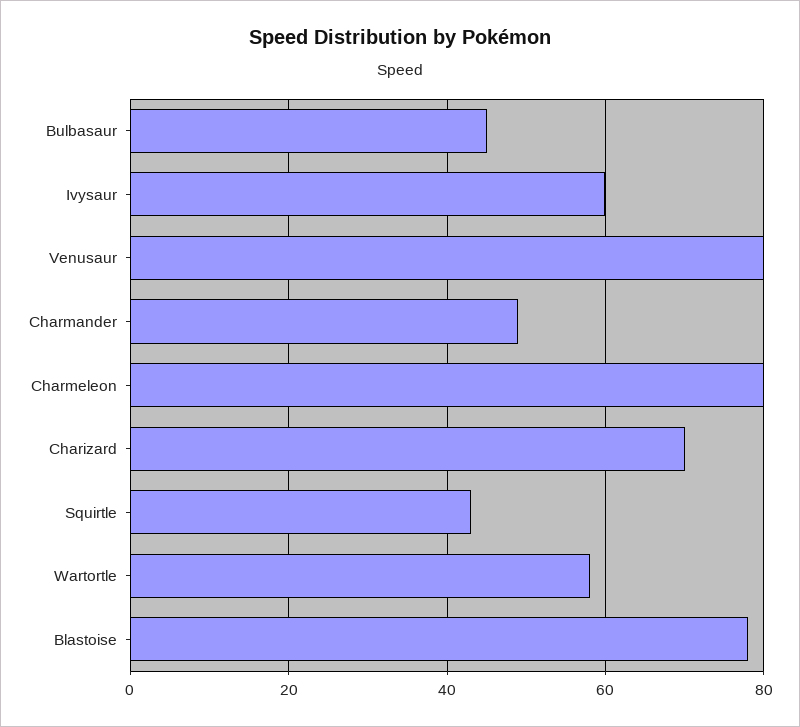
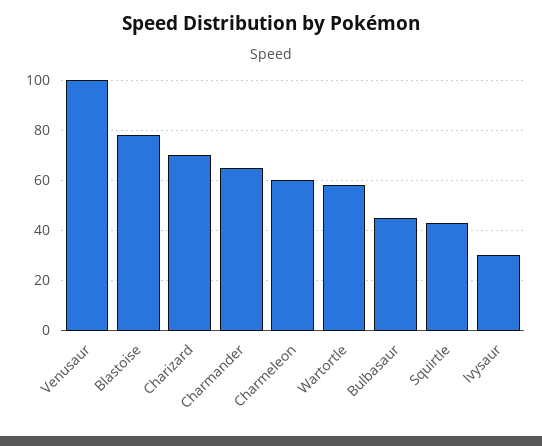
Ivysaur: 60 -> 30
Venusaur: 80 -> 100
Charmander: 50 -> 65
Charmeleon: 80 -> 60

